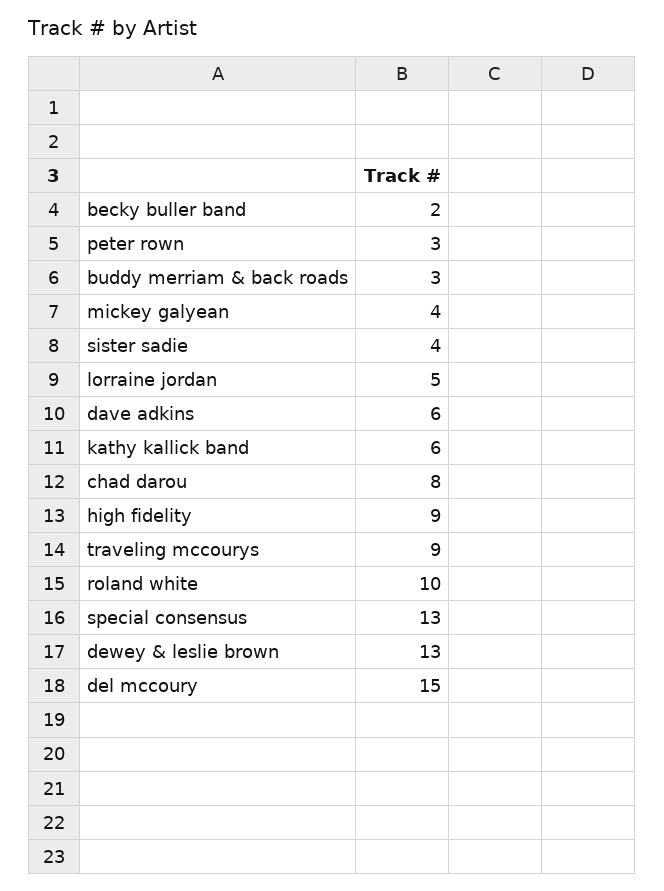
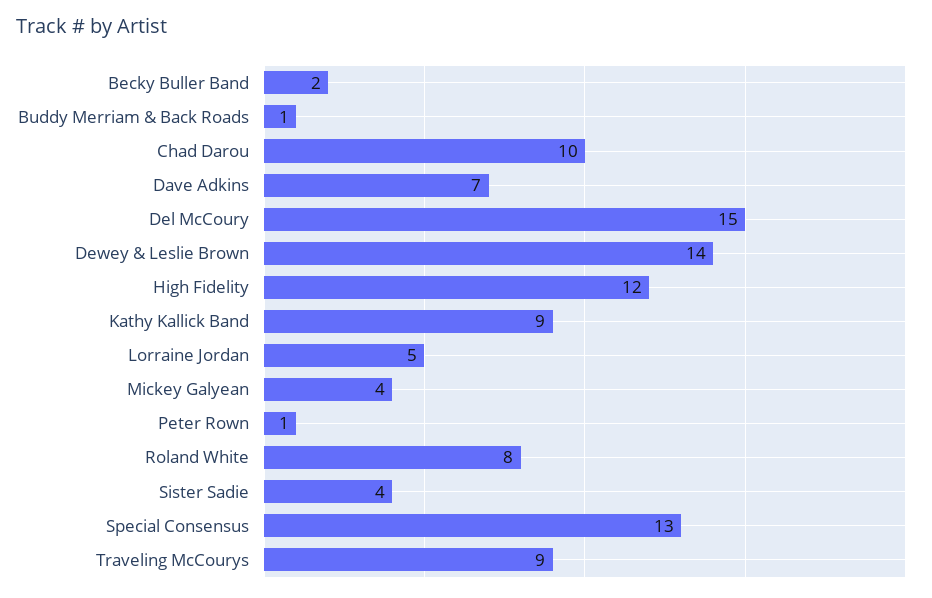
peter rown: 3 -> 1
buddy merriam & back roads: 3 -> 1
dave adkins: 6 -> 7
kathy kallick band: 6 -> 9
chad darou: 8 -> 10
high fidelity: 9 -> 12
roland white: 10 -> 8
dewey & leslie brown: 13 -> 14

